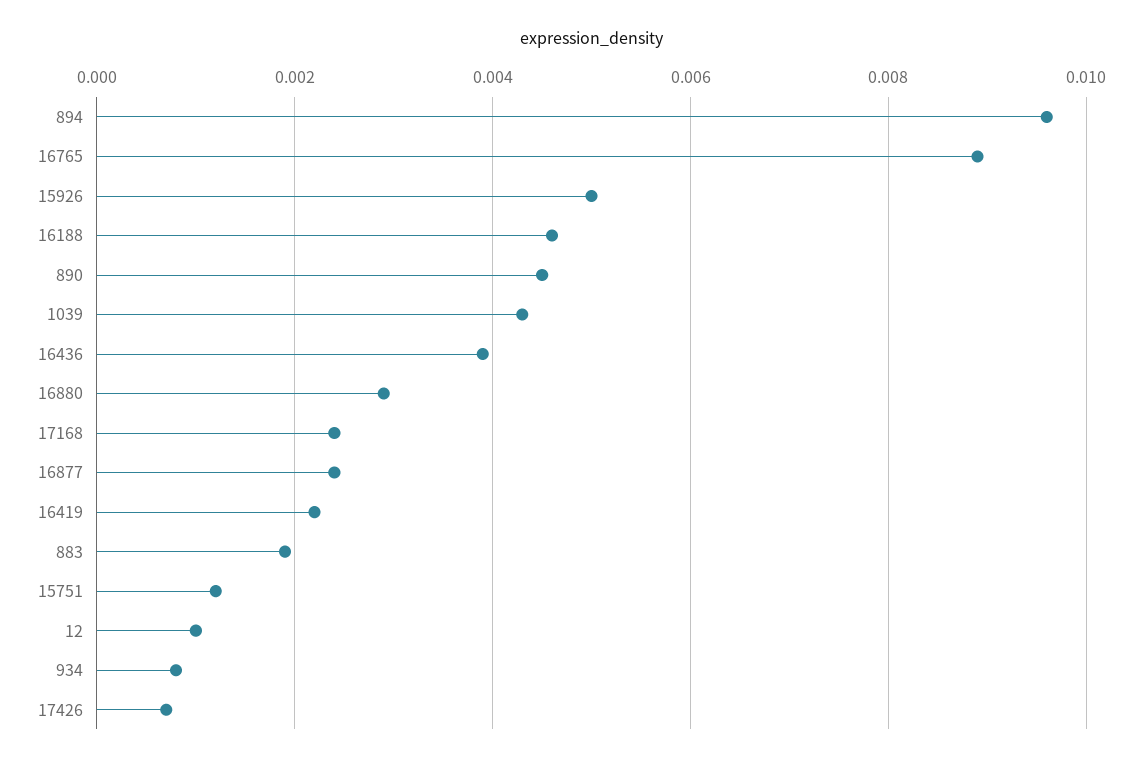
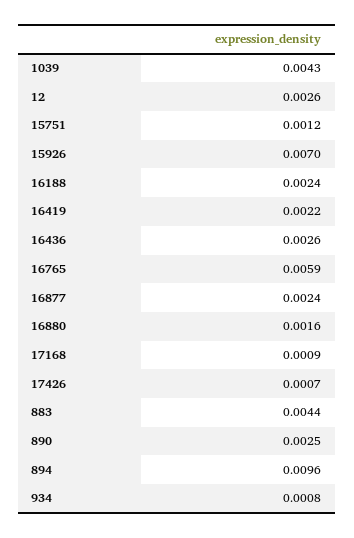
16765: 0.009 -> 0.0059
15926: 0.005 -> 0.007
16188: 0.0045 -> 0.0024
890: 0.0045 -> 0.0025
16436: 0.004 -> 0.0026
16880: 0.003 -> 0.0016
17168: 0.0025 -> 0.0009
883: 0.002 -> 0.0044
12: 0.001 -> 0.0026

